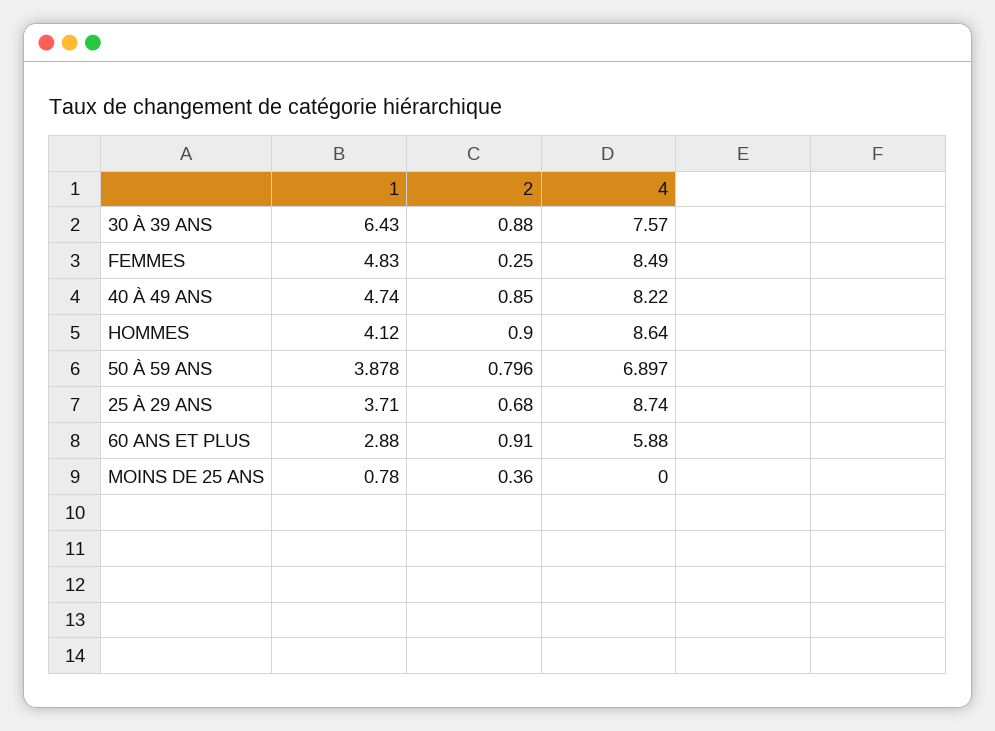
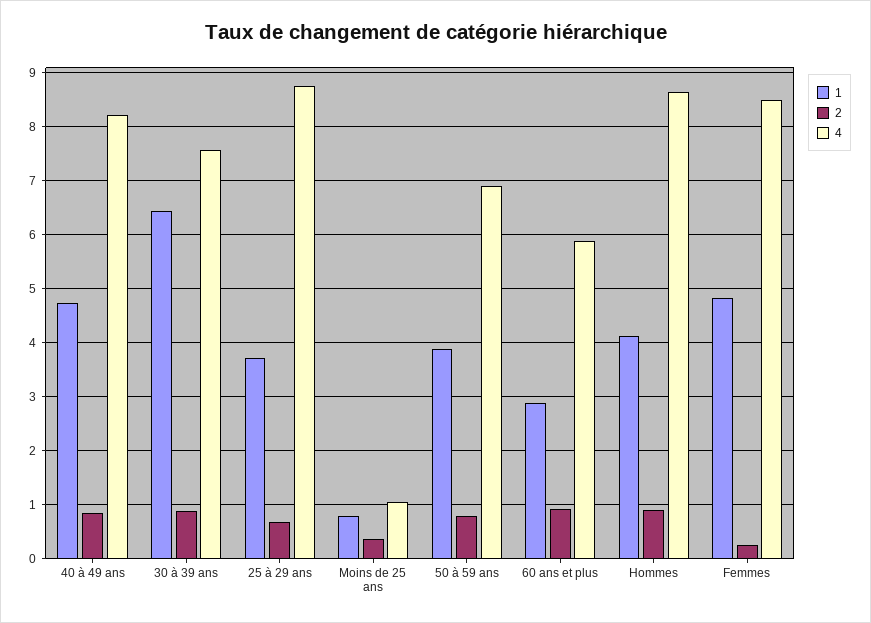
4, MOINS DE 25 ANS: 0 -> 1

